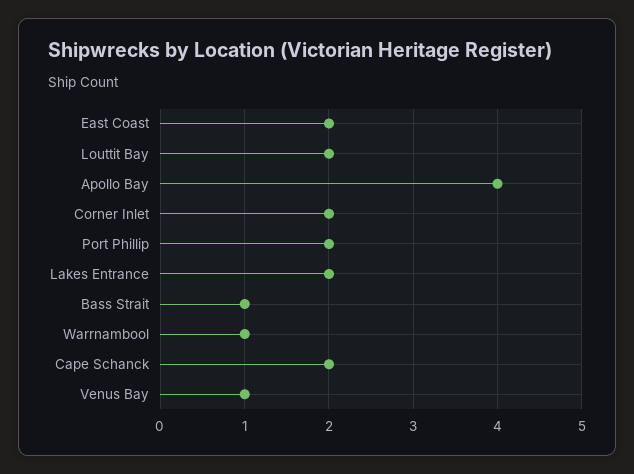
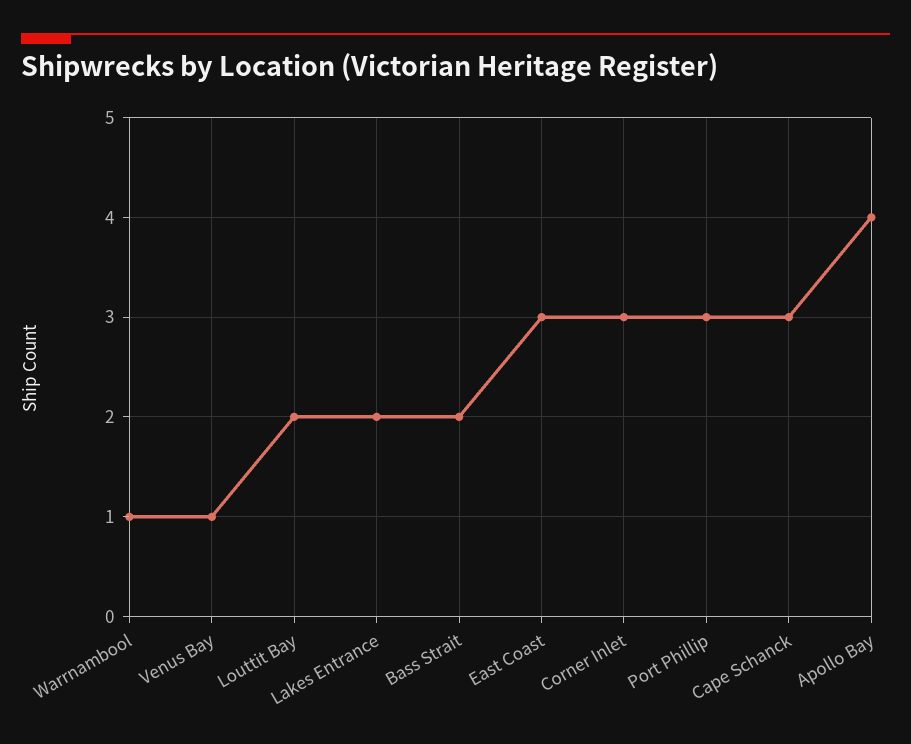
East Coast: 2 -> 3
Corner Inlet: 2 -> 3
Port Phillip: 2 -> 3
Bass Strait: 1 -> 2
Cape Schanck: 2 -> 3

